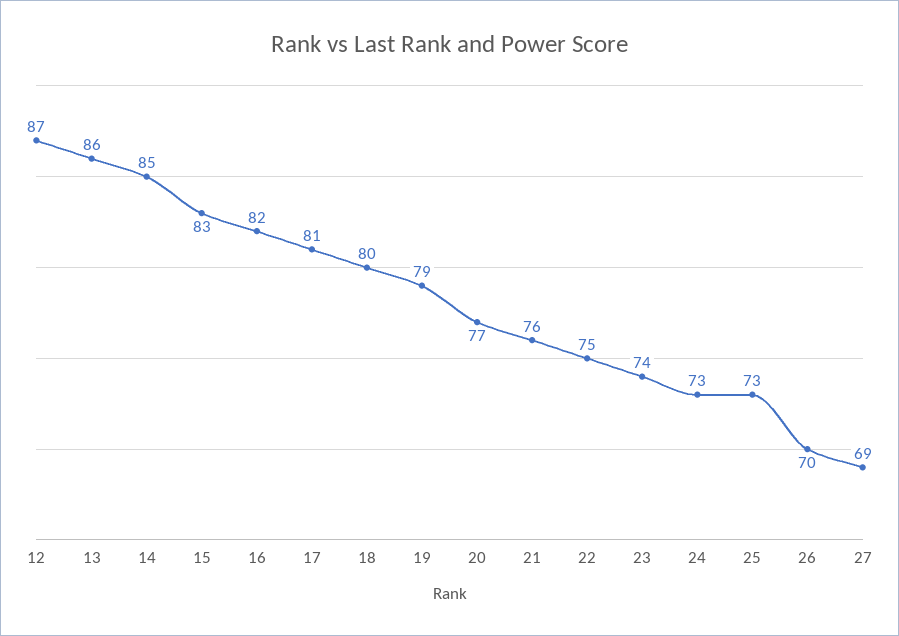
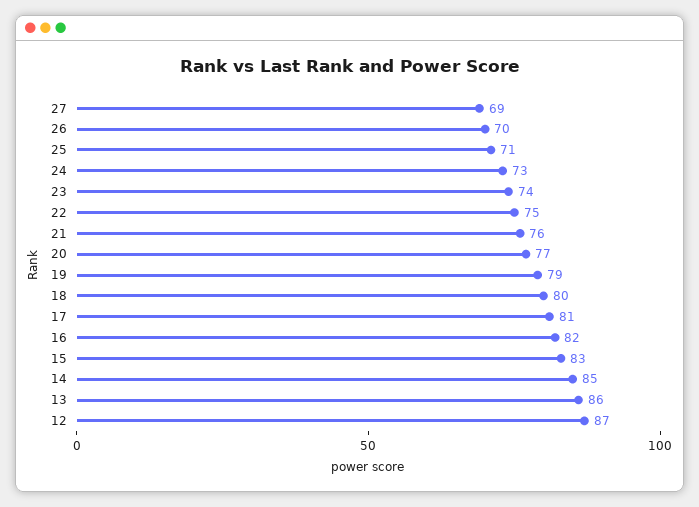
25: 73 -> 71

